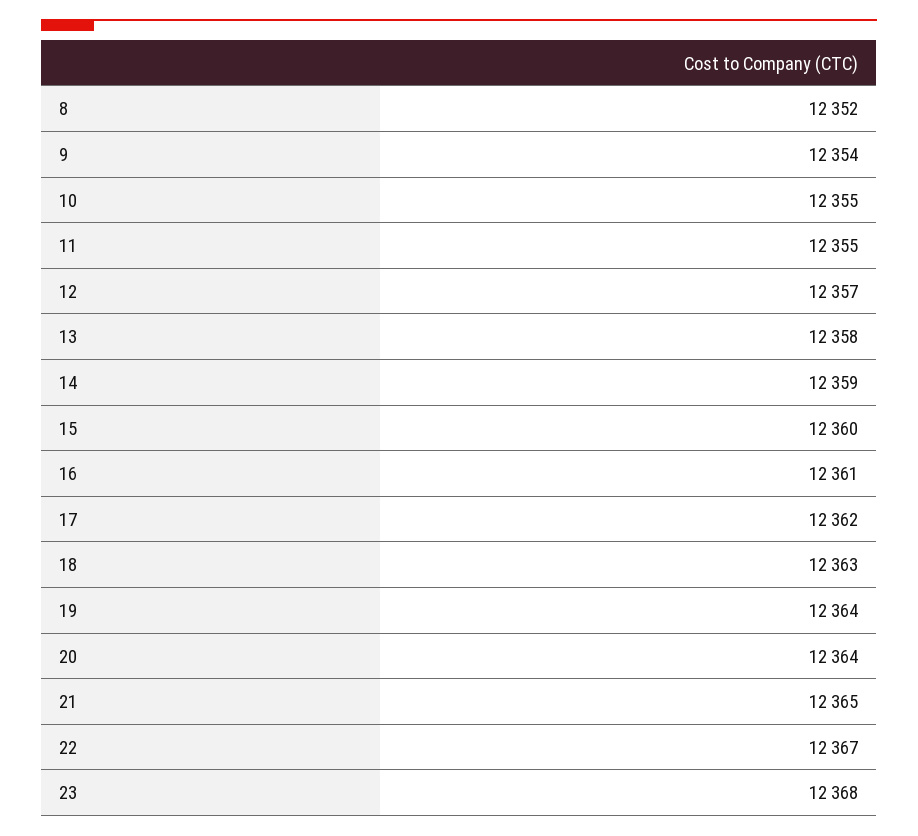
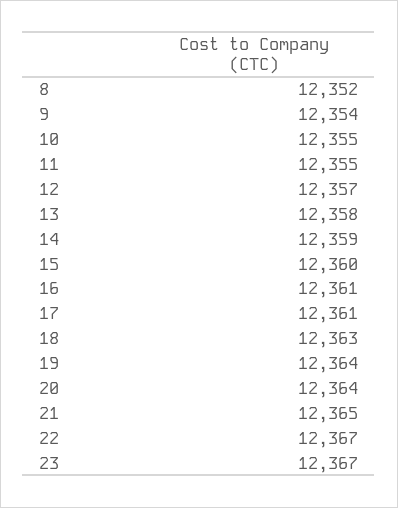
17: 12362 -> 12361
23: 12368 -> 12367

